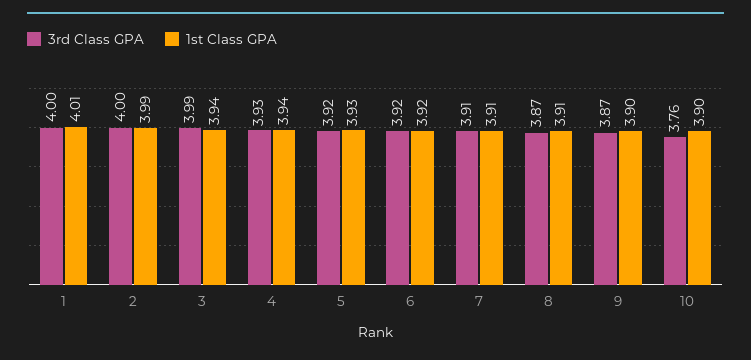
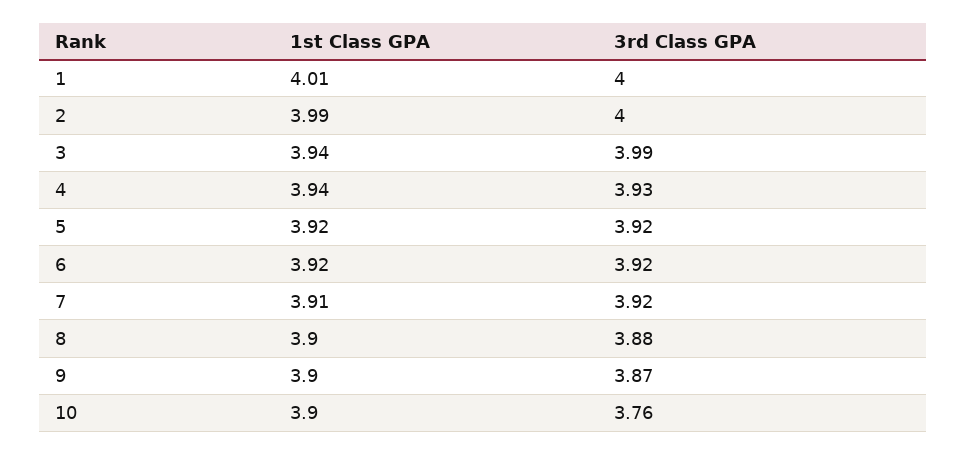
1st Class GPA, 5: 3.93 -> 3.92
3rd Class GPA, 7: 3.91 -> 3.92
3rd Class GPA, 8: 3.87 -> 3.88
1st Class GPA, 8: 3.91 -> 3.9

